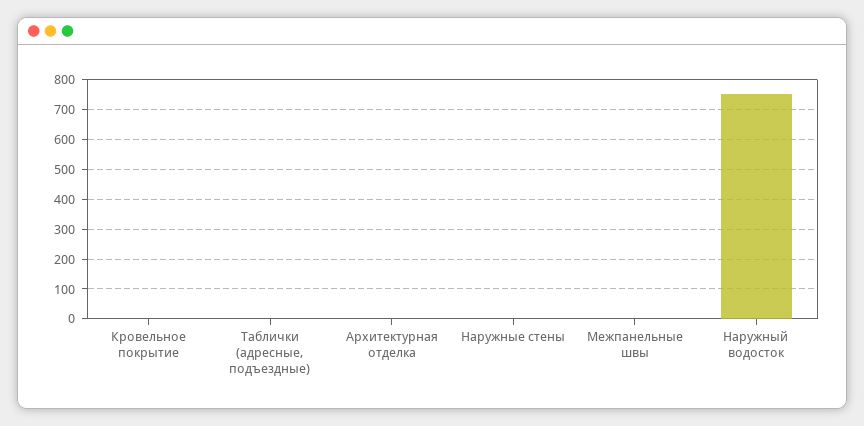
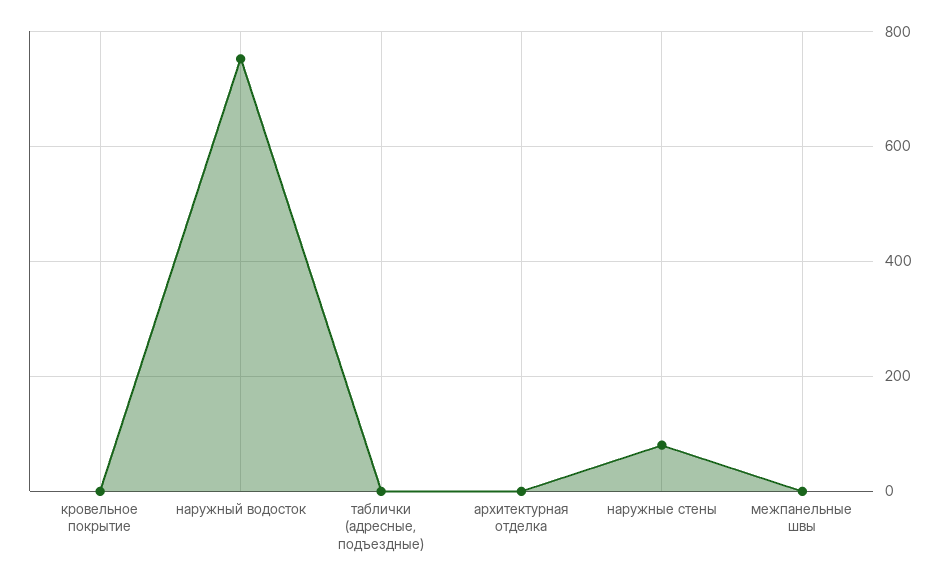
Наружные стены: 0 -> 80

